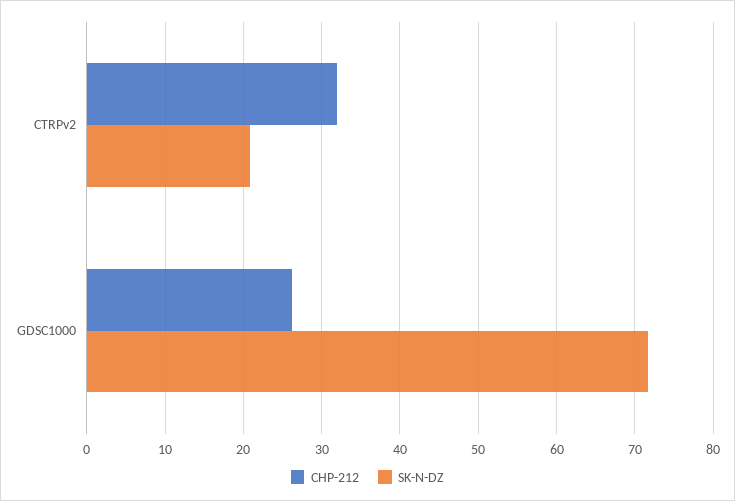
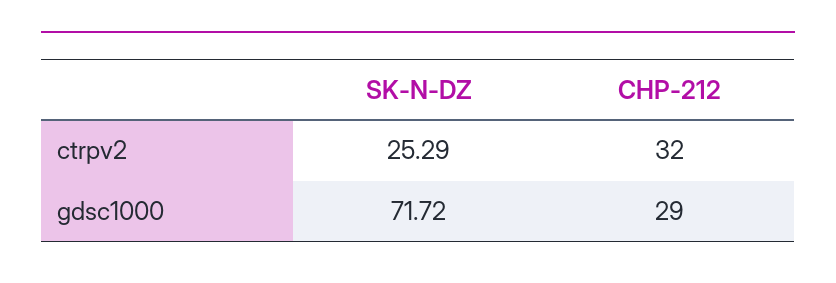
SK-N-DZ, CTRPv2: 21 -> 25.29
CHP-212, GDSC1000: 26 -> 29

